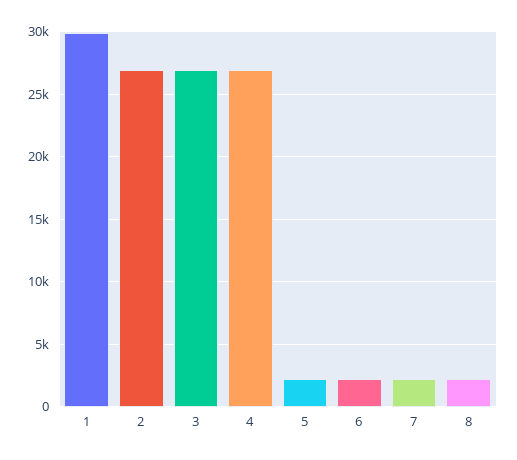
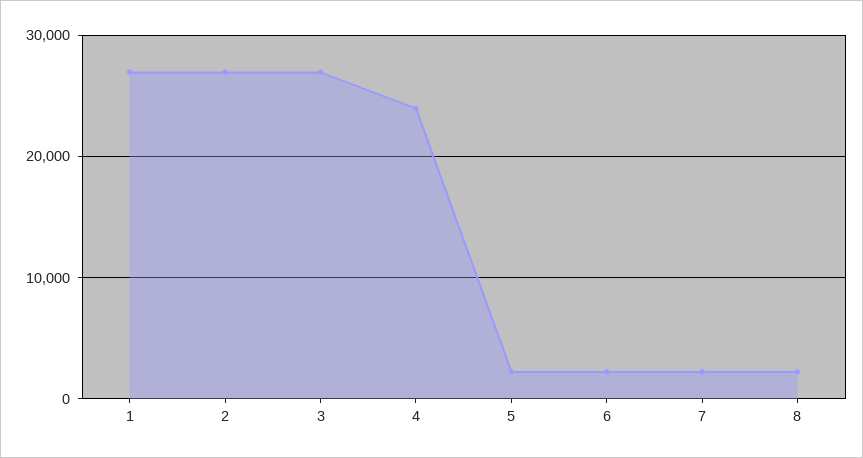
1: 30000 -> 27000
4: 27000 -> 24000

